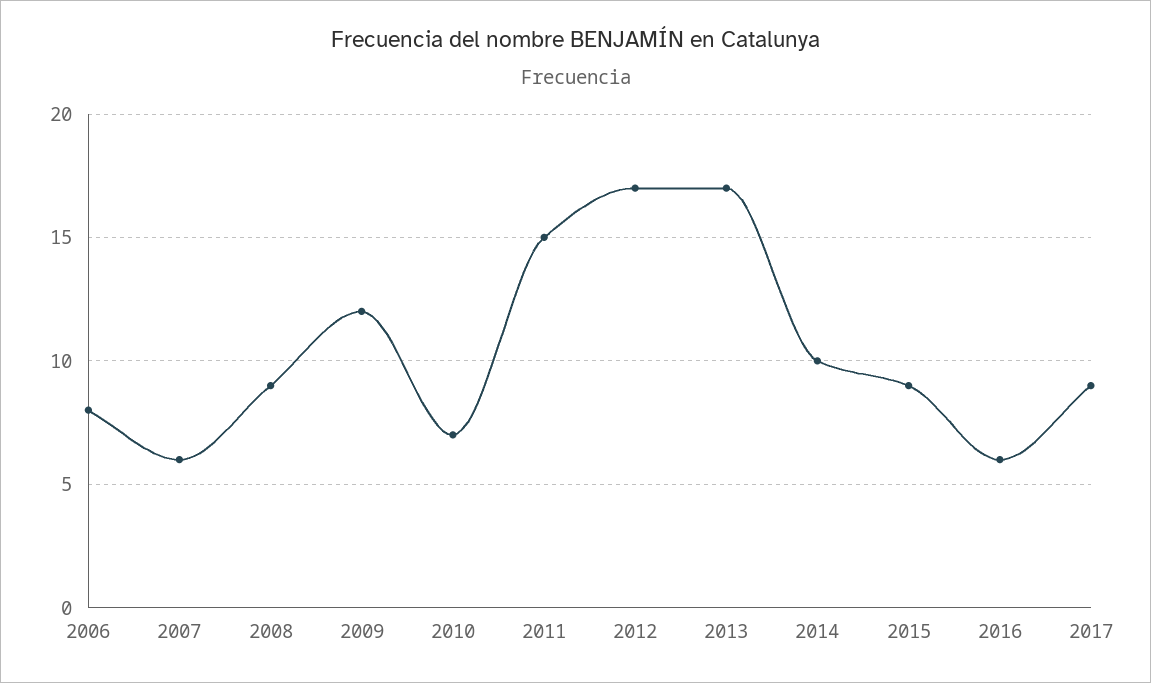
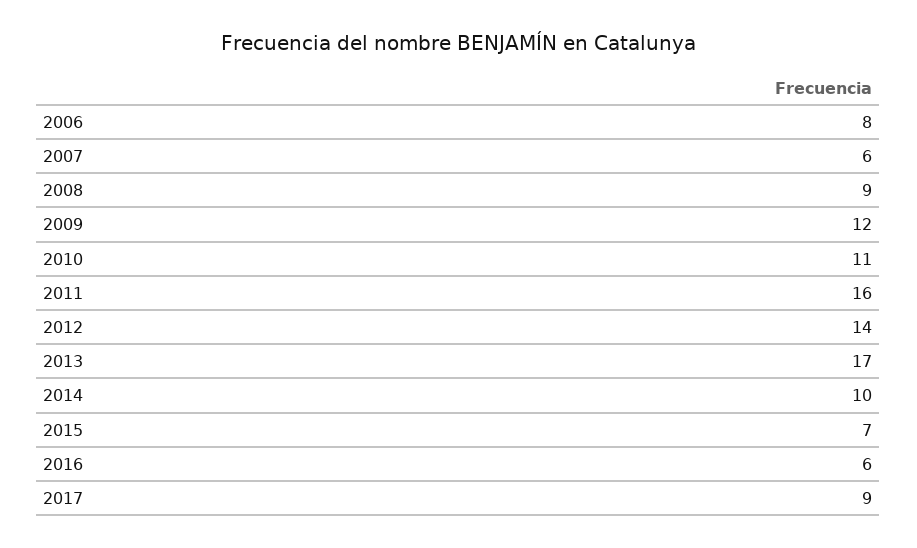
2010: 7 -> 11
2011: 15 -> 16
2012: 17 -> 14
2015: 9 -> 7

